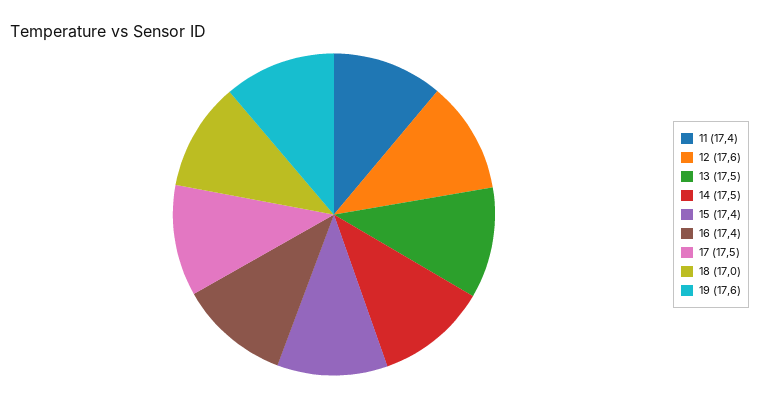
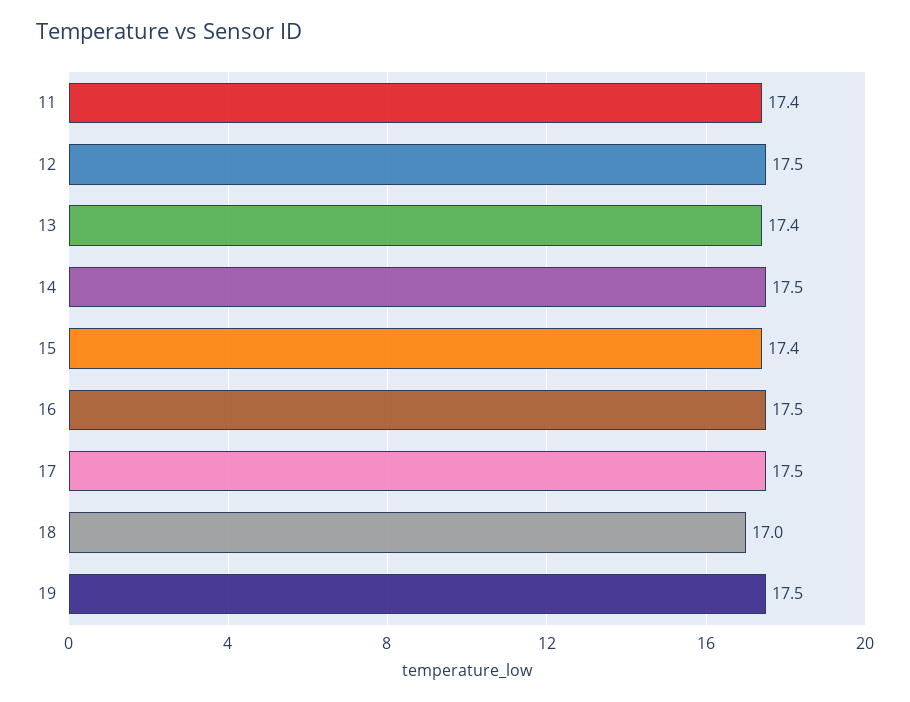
12: 17.6 -> 17.5
13: 17.5 -> 17.4
16: 17.4 -> 17.5
19: 17.6 -> 17.5

